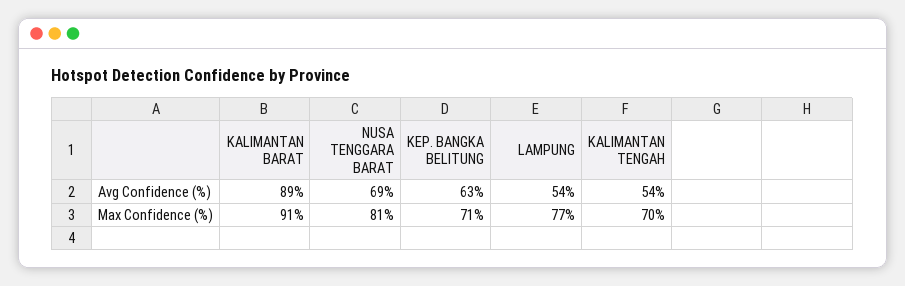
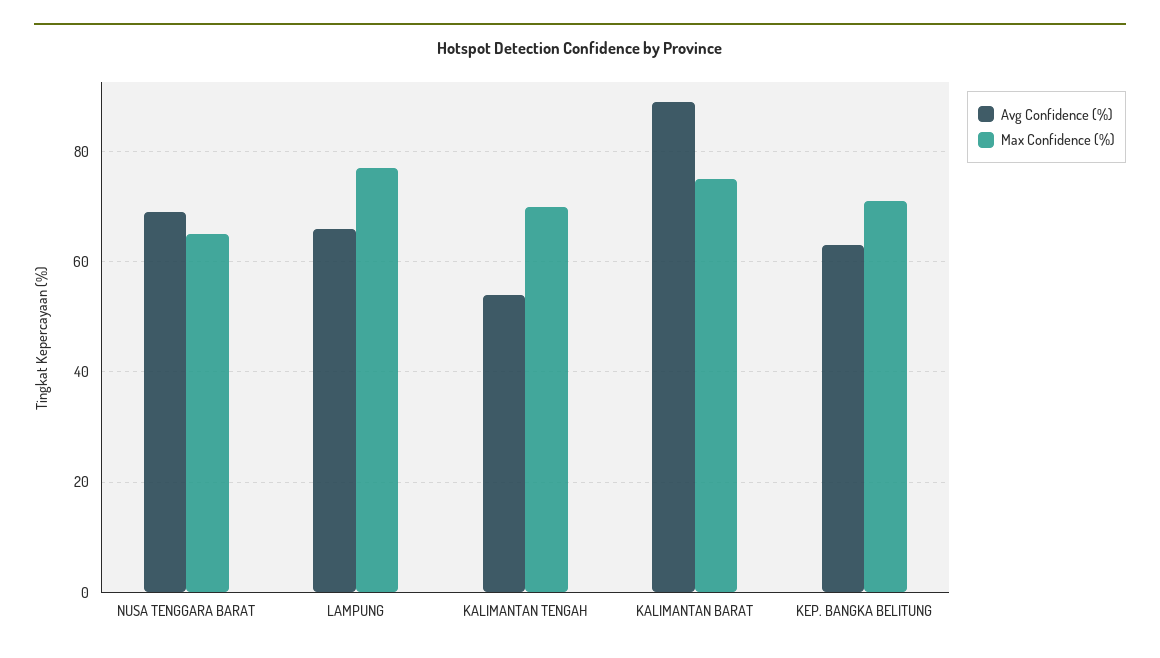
Avg Confidence (%), LAMPUNG: 54 -> 65
Max Confidence (%), KALIMANTAN BARAT: 91 -> 75
Max Confidence (%), NUSA TENGGARA BARAT: 81 -> 65

